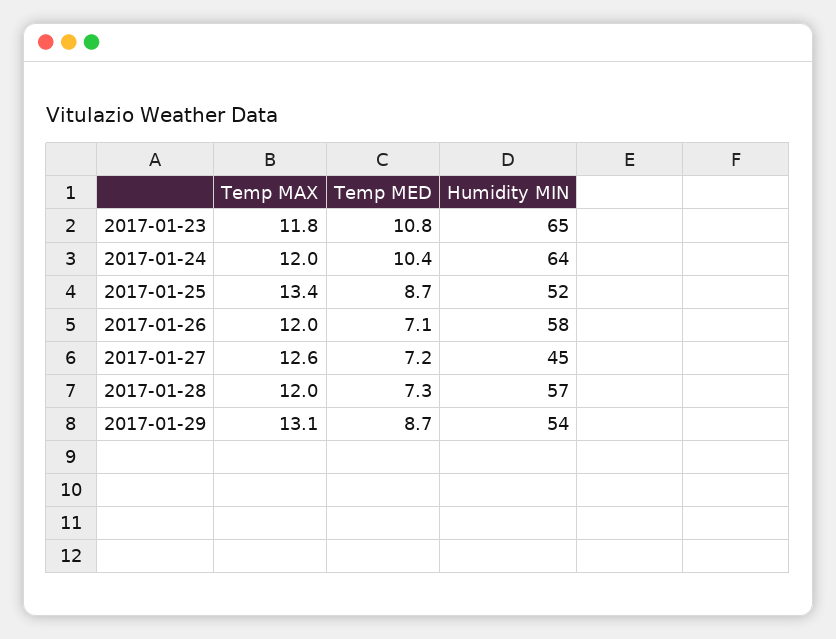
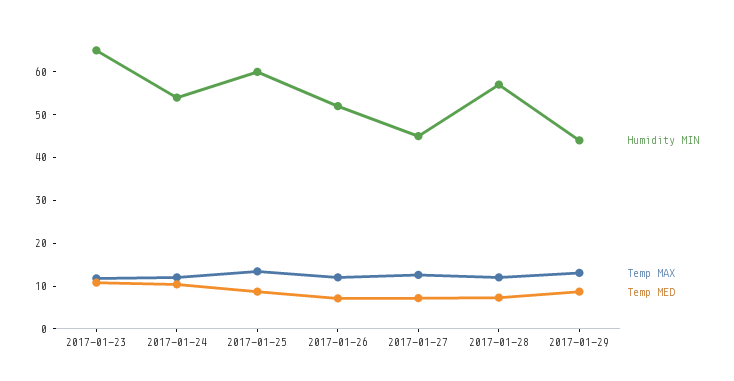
Humidity MIN, 2017-01-24: 64 -> 54
Humidity MIN, 2017-01-25: 52 -> 60
Humidity MIN, 2017-01-26: 58 -> 52
Humidity MIN, 2017-01-29: 54 -> 44

